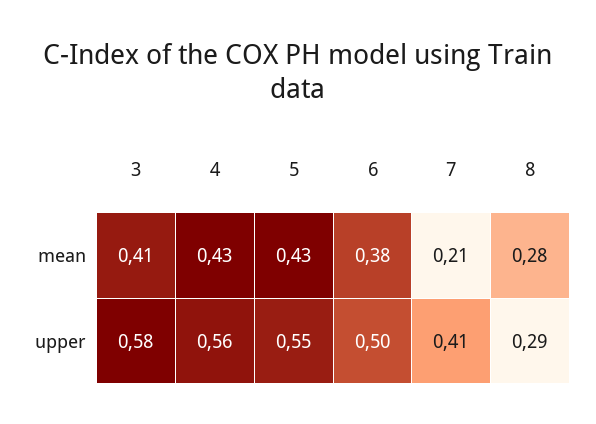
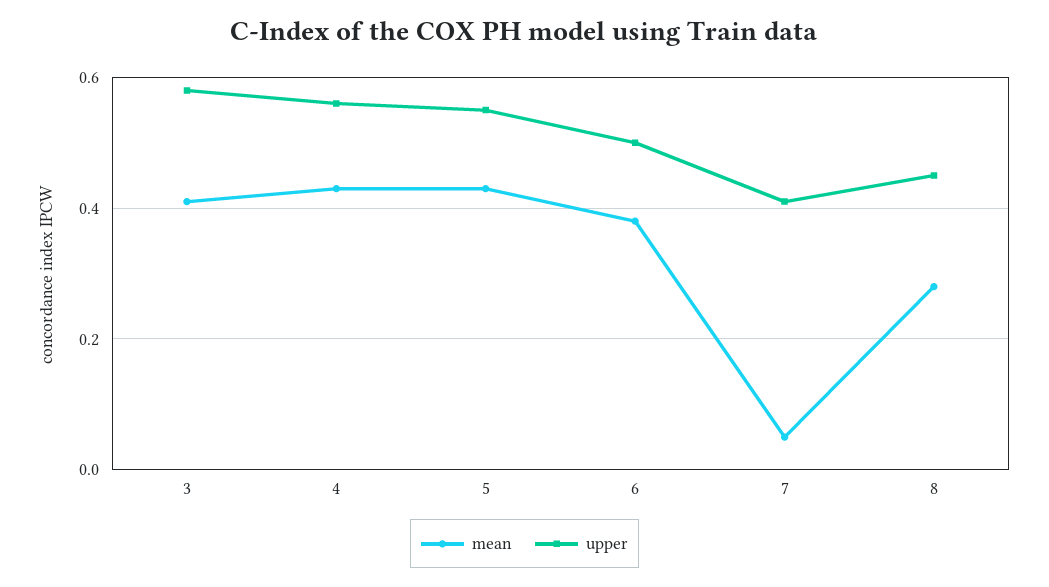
mean, 7: 0.21 -> 0.05
upper, 8: 0.29 -> 0.45

